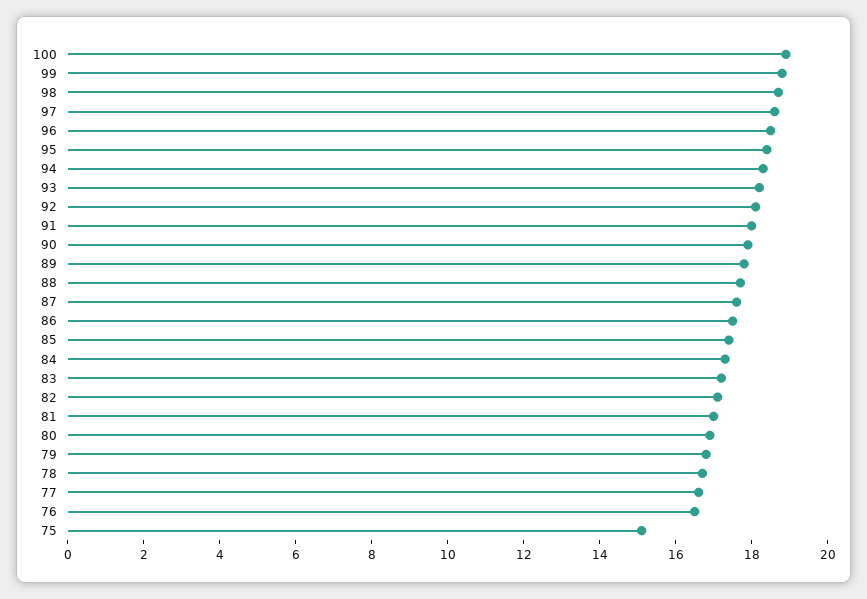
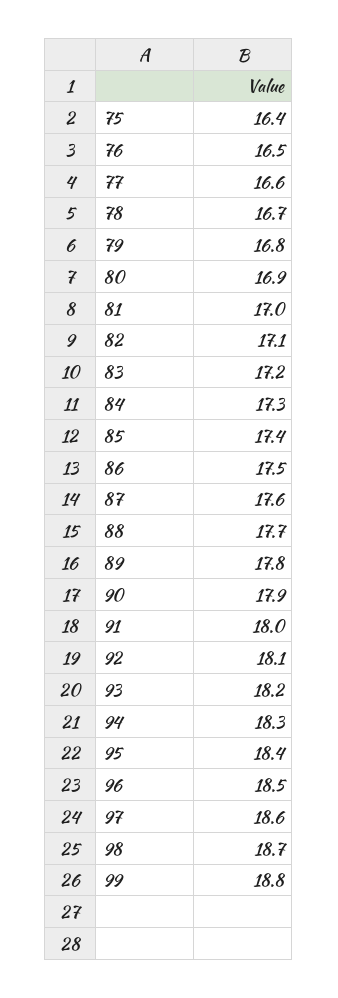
100: 19 -> none
75: 15 -> 16.4

